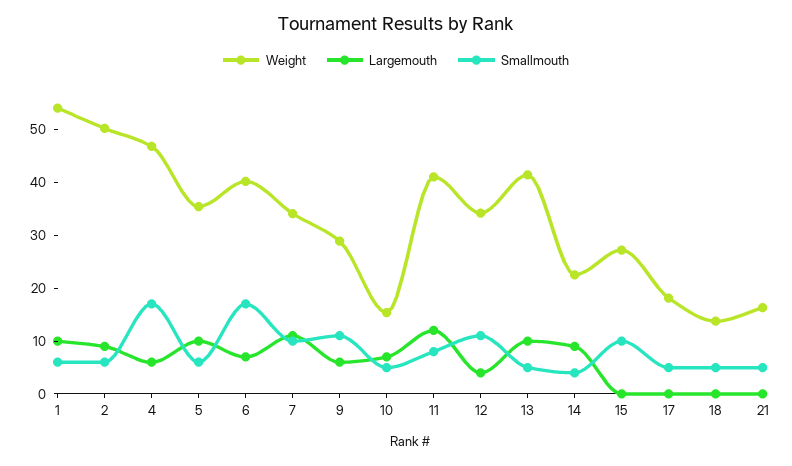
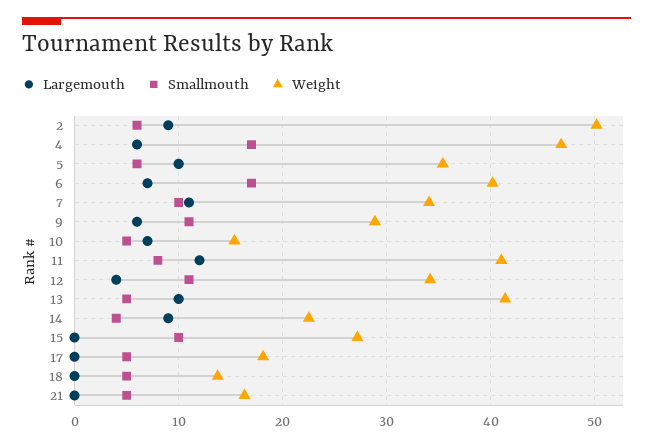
Weight, 1: 54 -> none
Largemouth, 1: 10 -> none
Smallmouth, 1: 6 -> none

